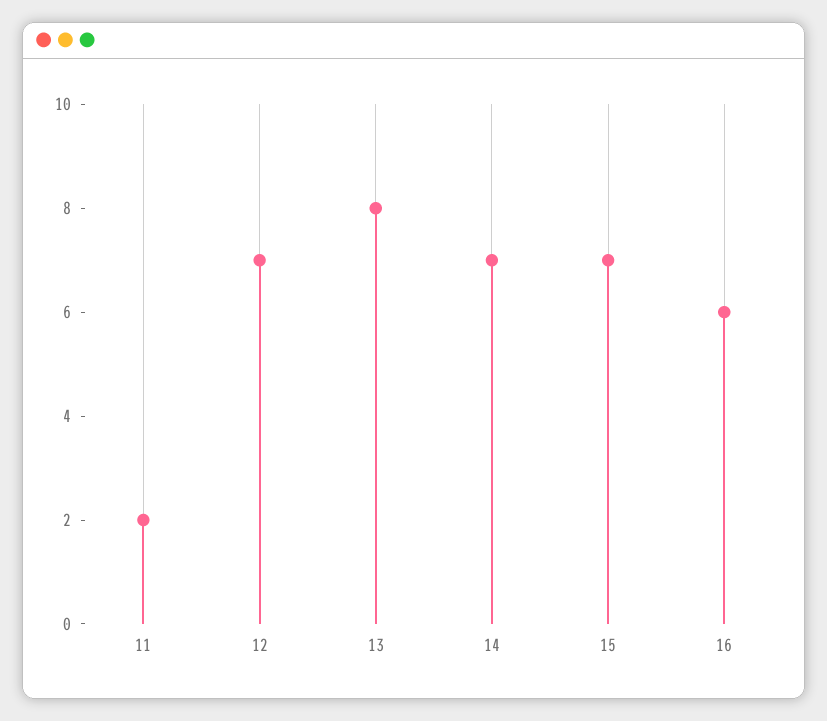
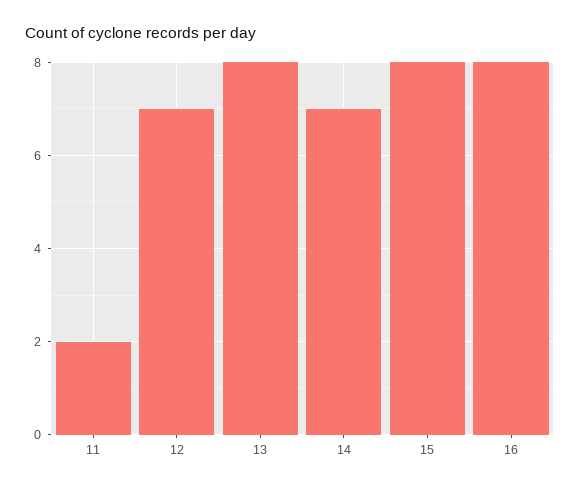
15: 7 -> 8
16: 6 -> 8

